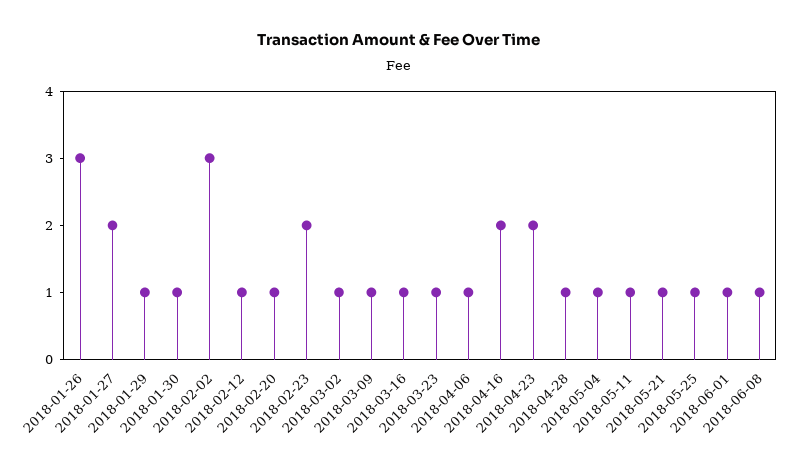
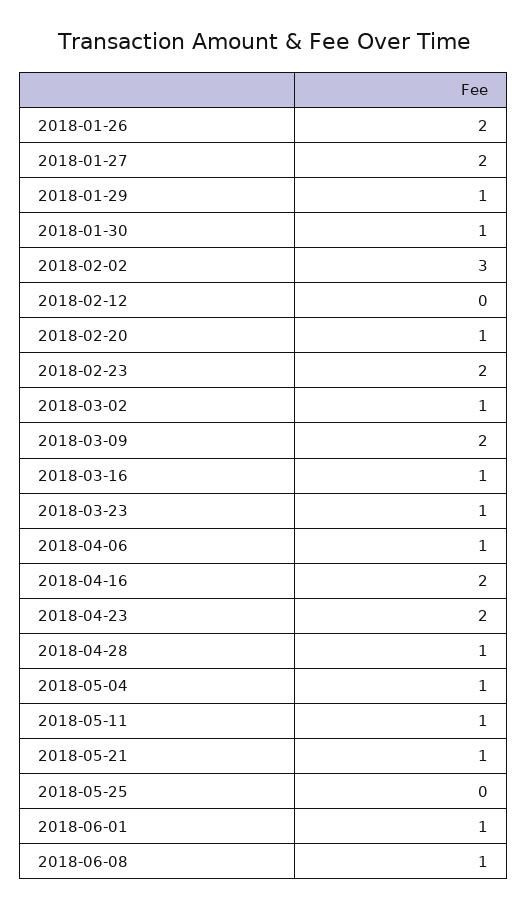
2018-01-26: 3 -> 2
2018-02-12: 1 -> 0
2018-03-09: 1 -> 2
2018-05-25: 1 -> 0

